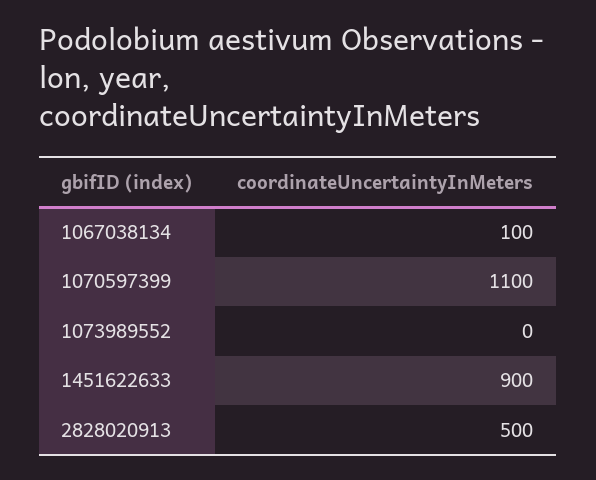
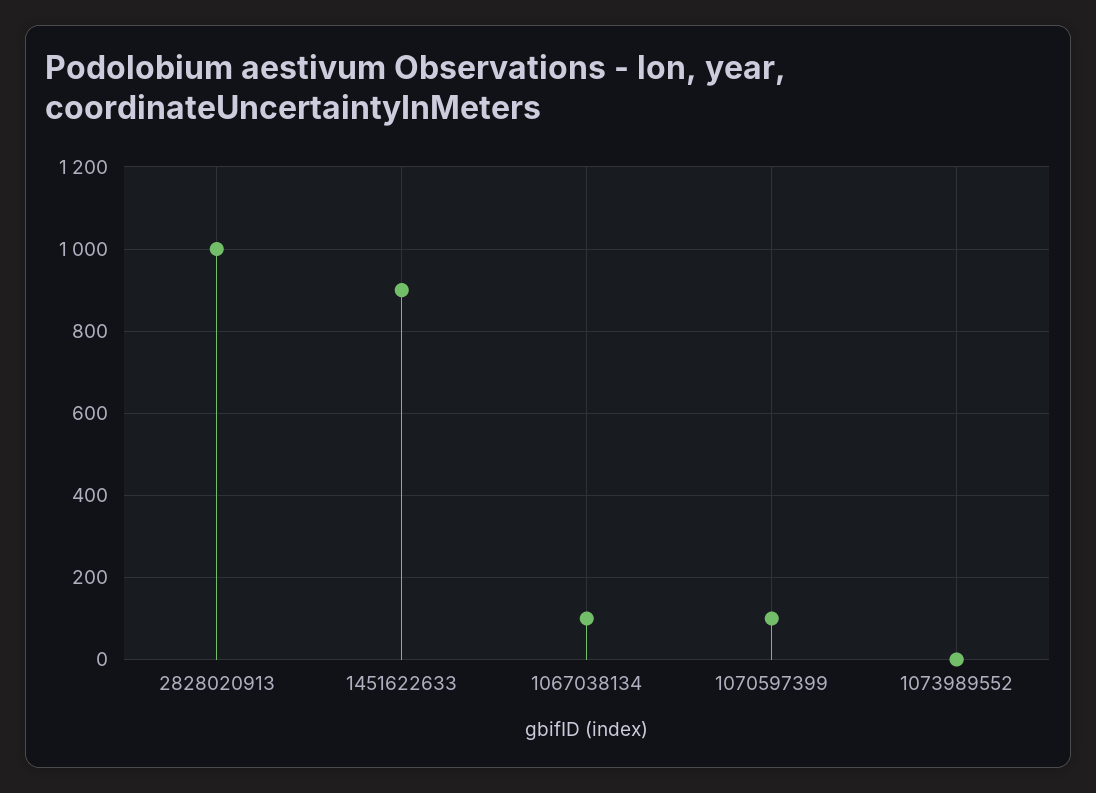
1070597399: 1100 -> 100
2828020913: 500 -> 1000

